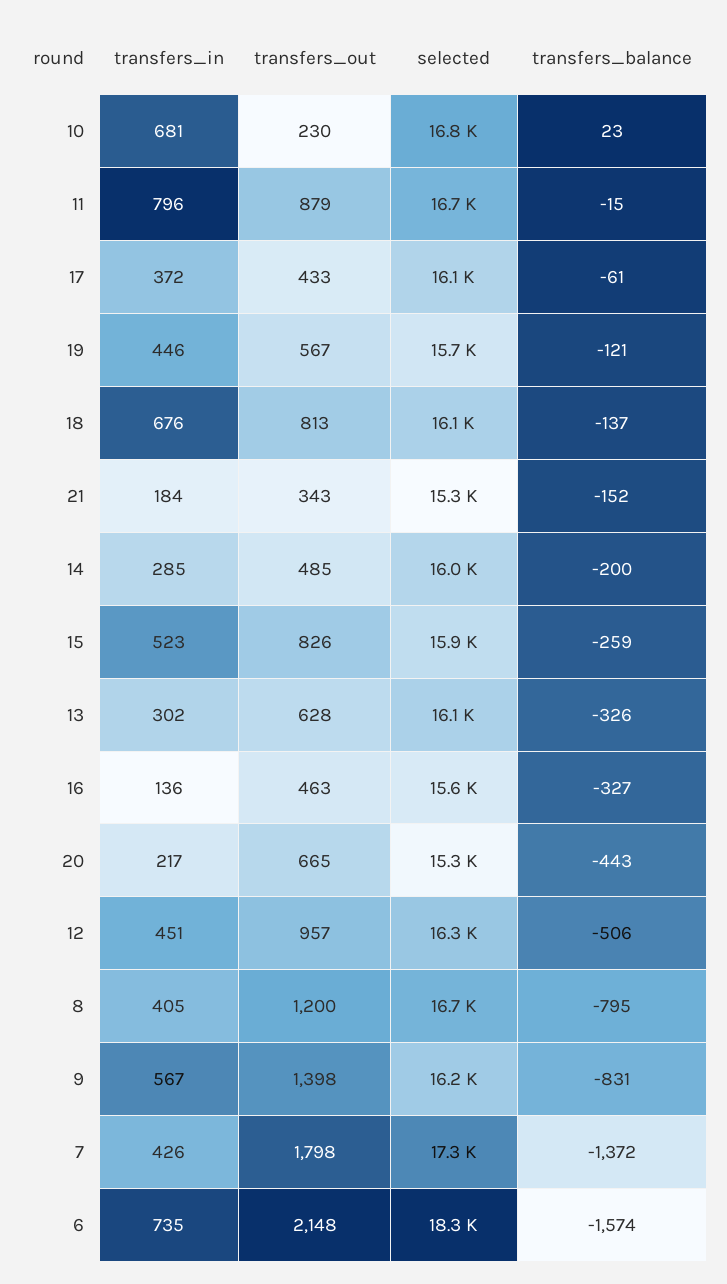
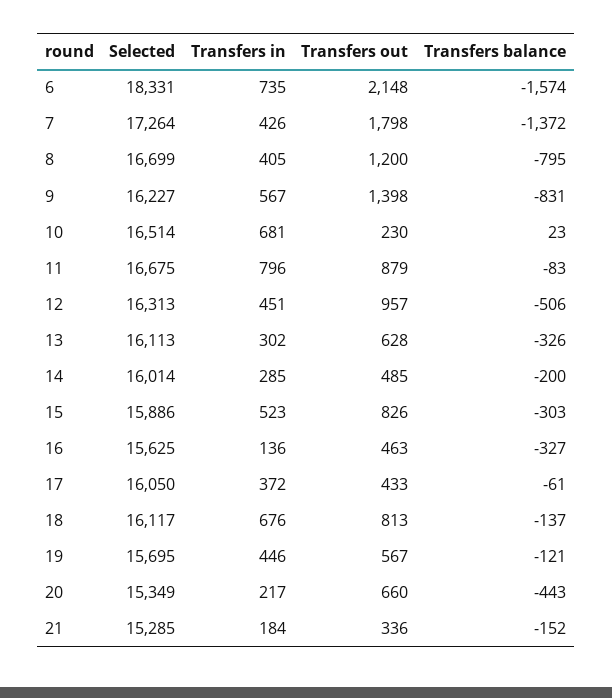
selected, 10: 16800 -> 16514
transfers_balance, 11: -15 -> -83
transfers_out, 21: 343 -> 336
transfers_balance, 15: -259 -> -303
transfers_out, 20: 665 -> 660

